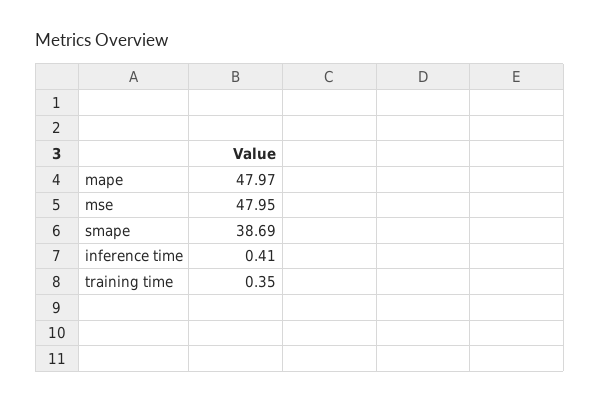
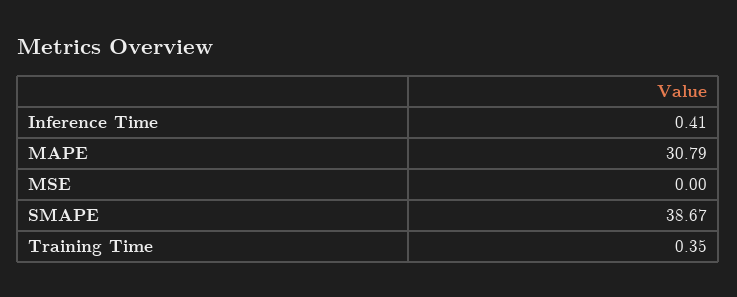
mape: 47.97 -> 30.79
mse: 47.95 -> 0
smape: 38.69 -> 38.67

